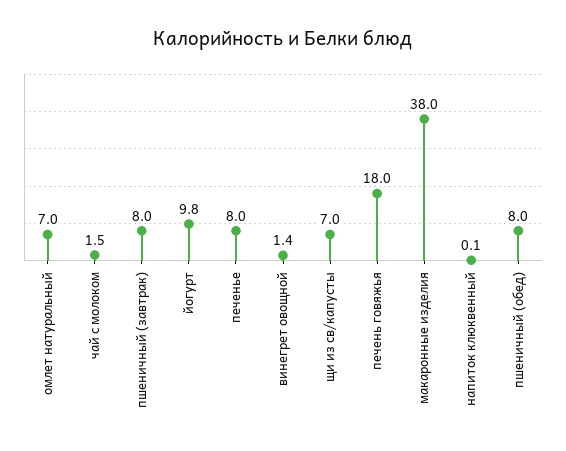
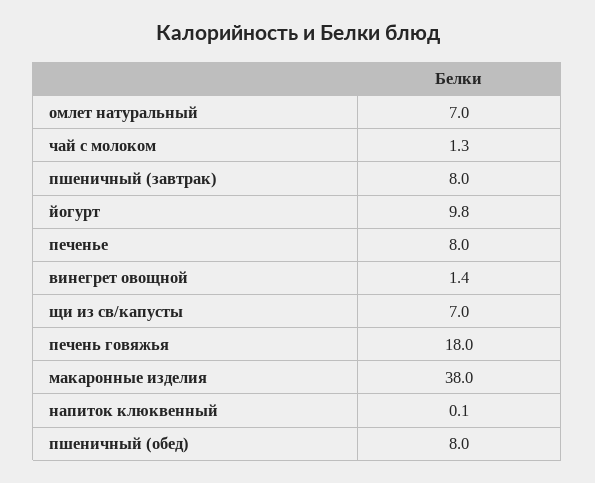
чай с молоком: 1.5 -> 1.3

